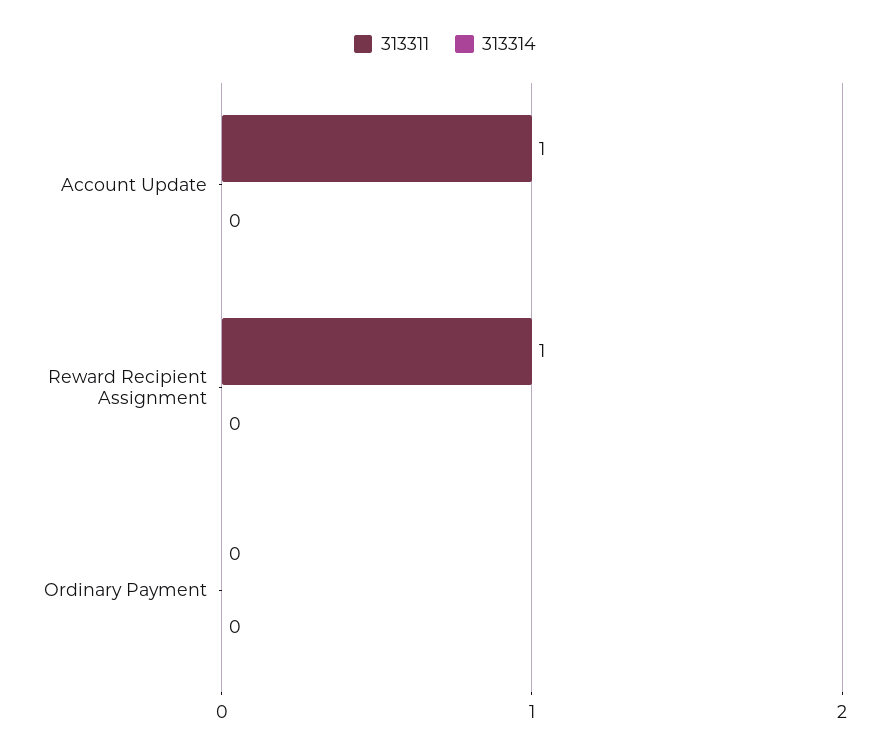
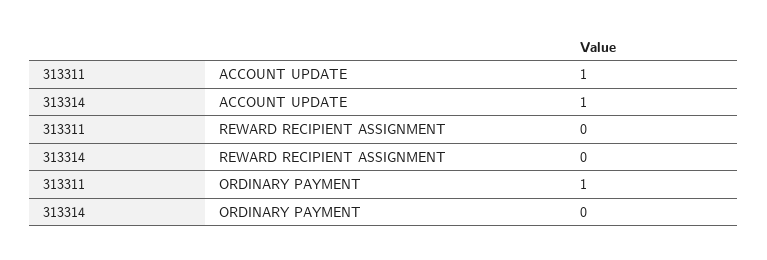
313314, Account Update: 0 -> 1
313311, Reward Recipient Assignment: 1 -> 0
313311, Ordinary Payment: 0 -> 1

